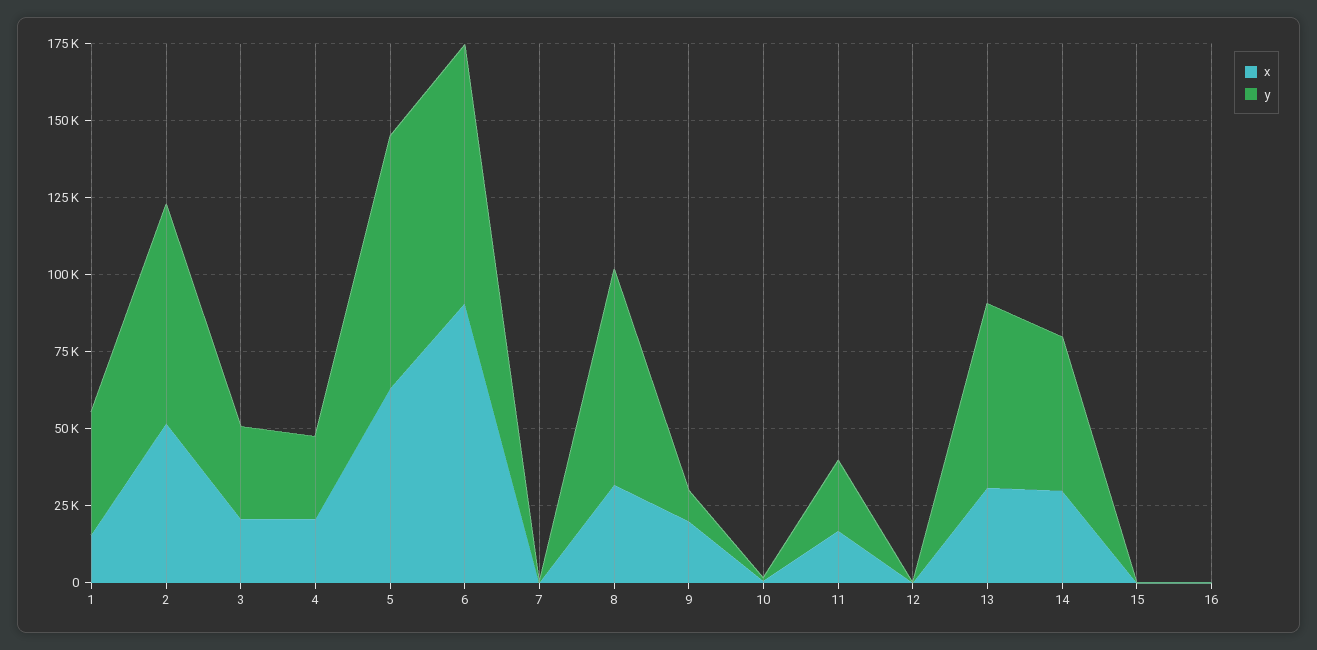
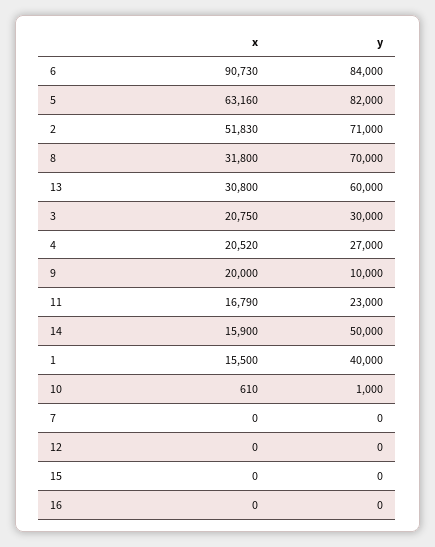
x, 14: 30000 -> 15900

